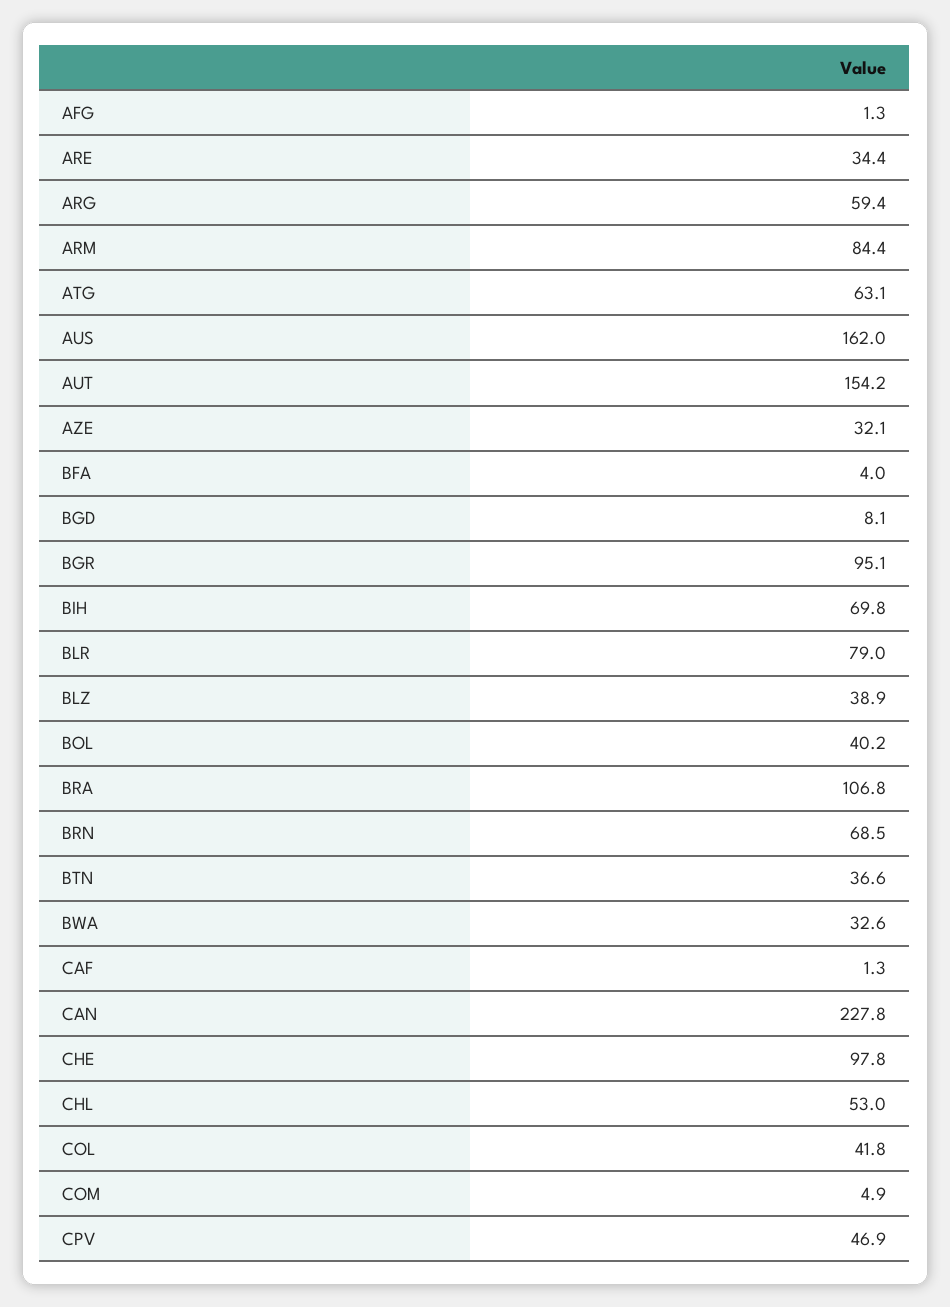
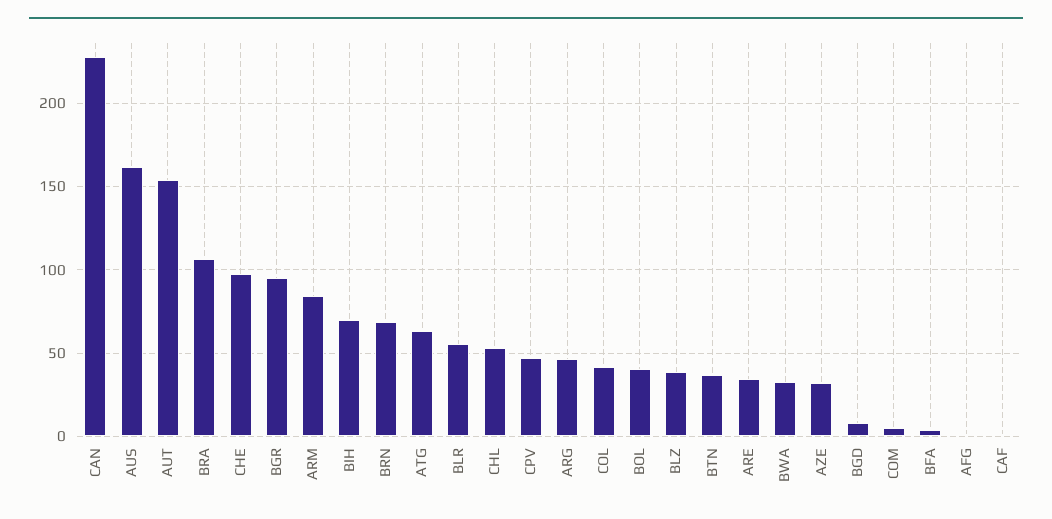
ARG: 59.4 -> 45
BLR: 79 -> 55

